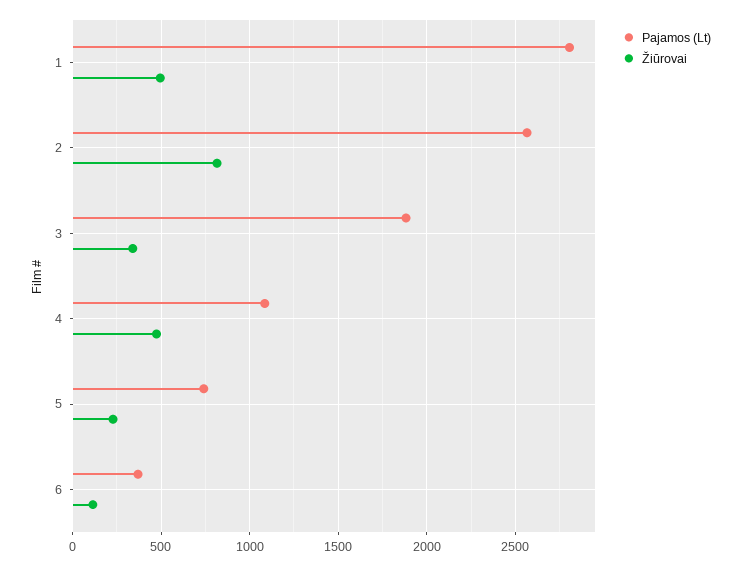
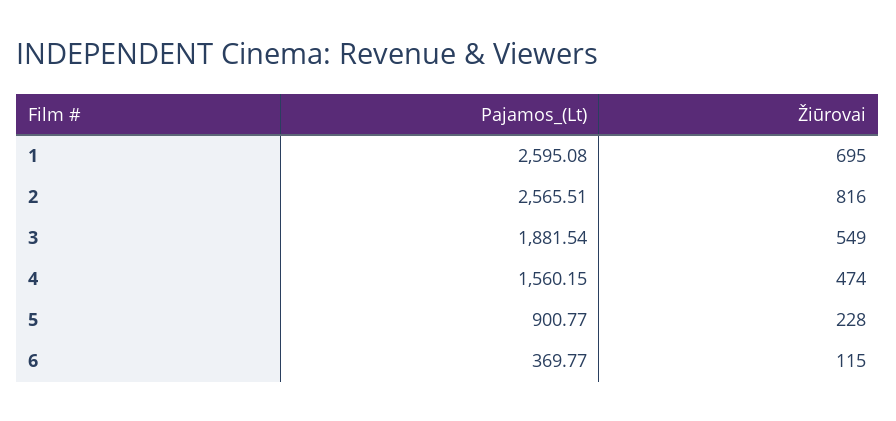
Pajamos (Lt), 1: 2800 -> 2595.08
Žiūrovai, 1: 500 -> 695
Žiūrovai, 3: 350 -> 549
Pajamos (Lt), 4: 1100 -> 1560.15
Pajamos (Lt), 5: 750 -> 900.77

